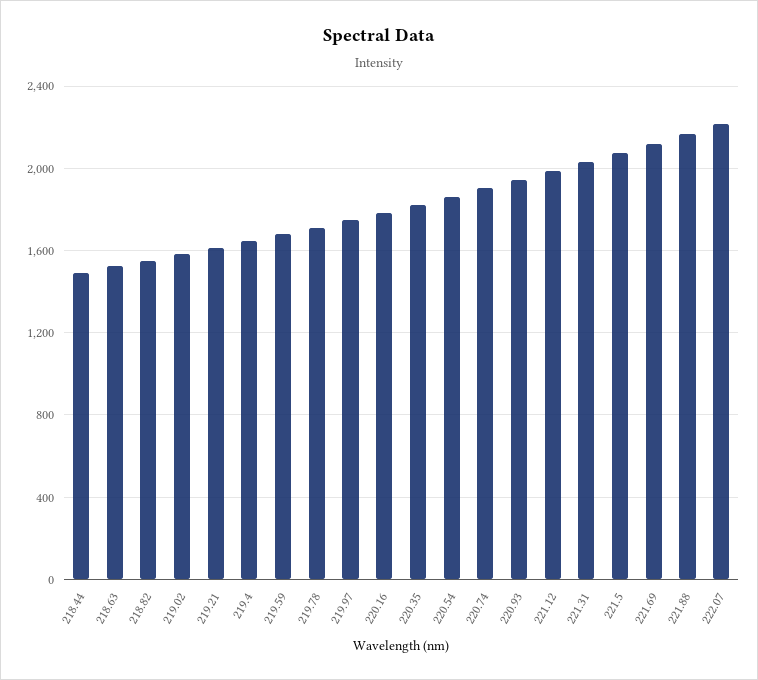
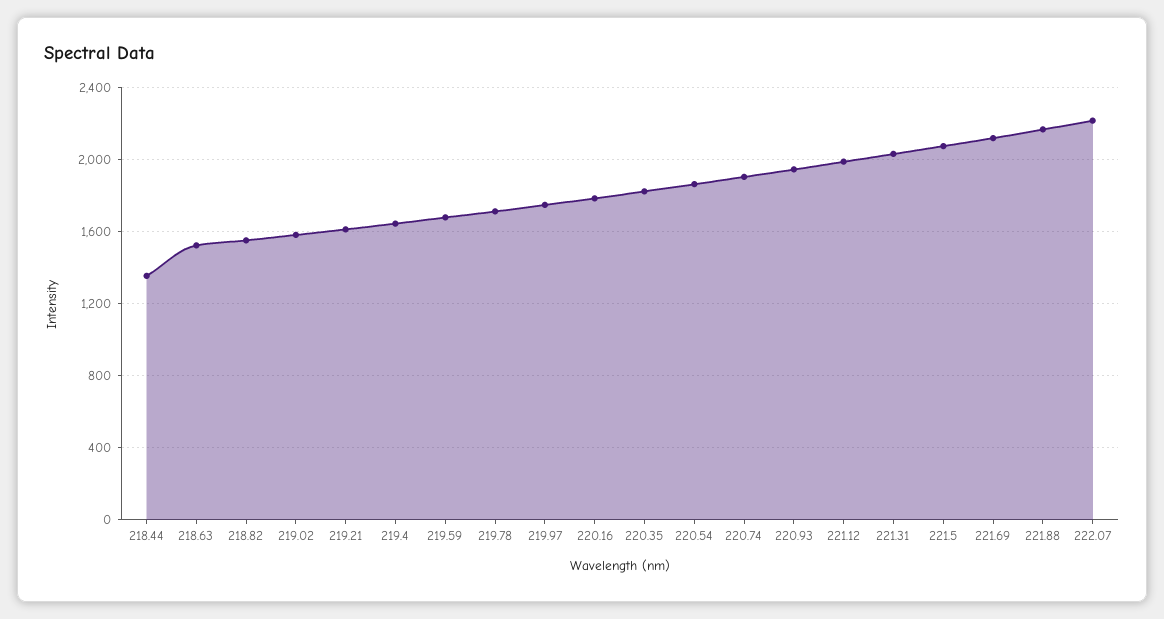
218.44: 1500 -> 1350

